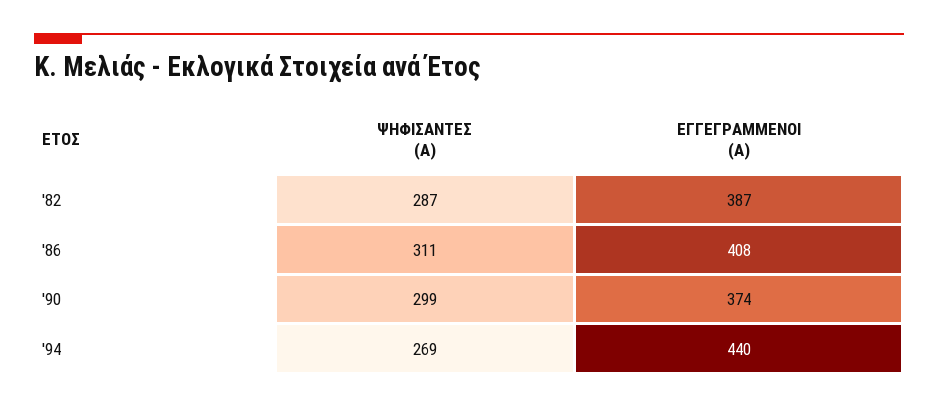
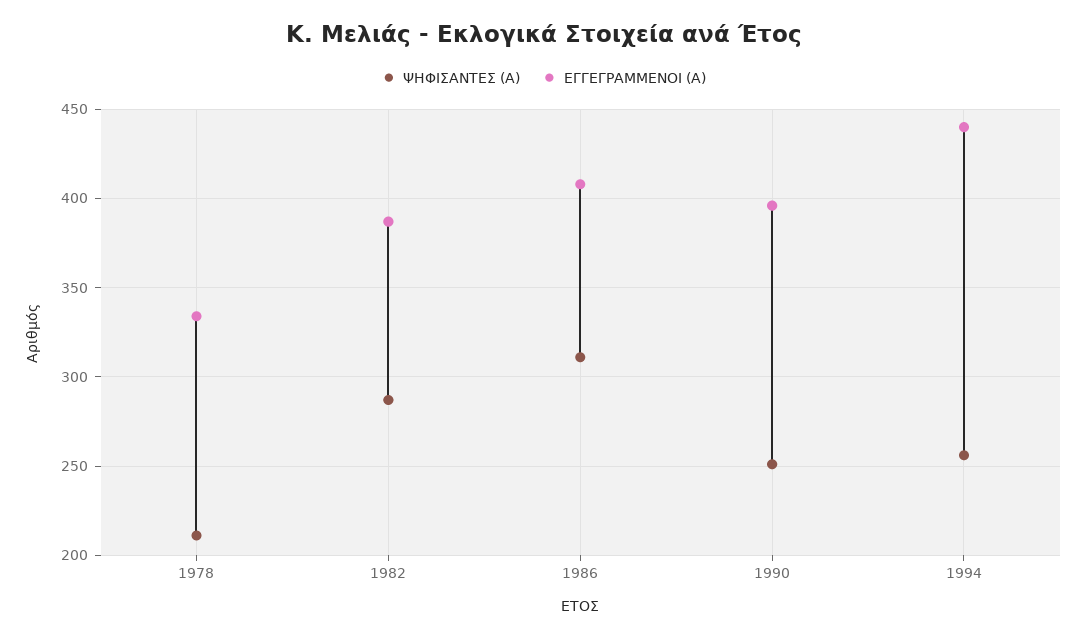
ΨΗΦΙΣΑΝΤΕΣ (Α), '90: 299 -> 250
ΕΓΓΕΓΡΑΜΜΕΝΟΙ (Α), '90: 374 -> 395
ΨΗΦΙΣΑΝΤΕΣ (Α), '94: 269 -> 255
ΨΗΦΙΣΑΝΤΕΣ (Α), 1978: none -> 210
ΕΓΓΕΓΡΑΜΜΕΝΟΙ (Α), 1978: none -> 335

